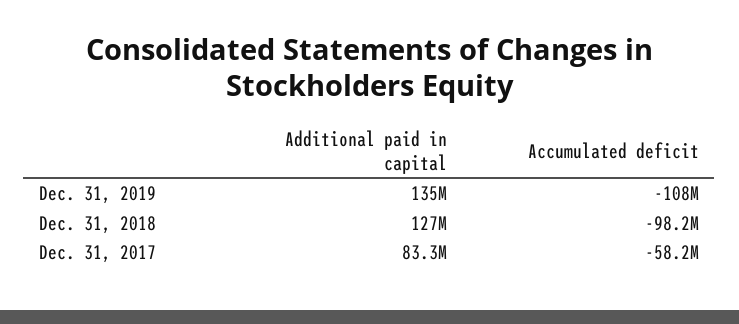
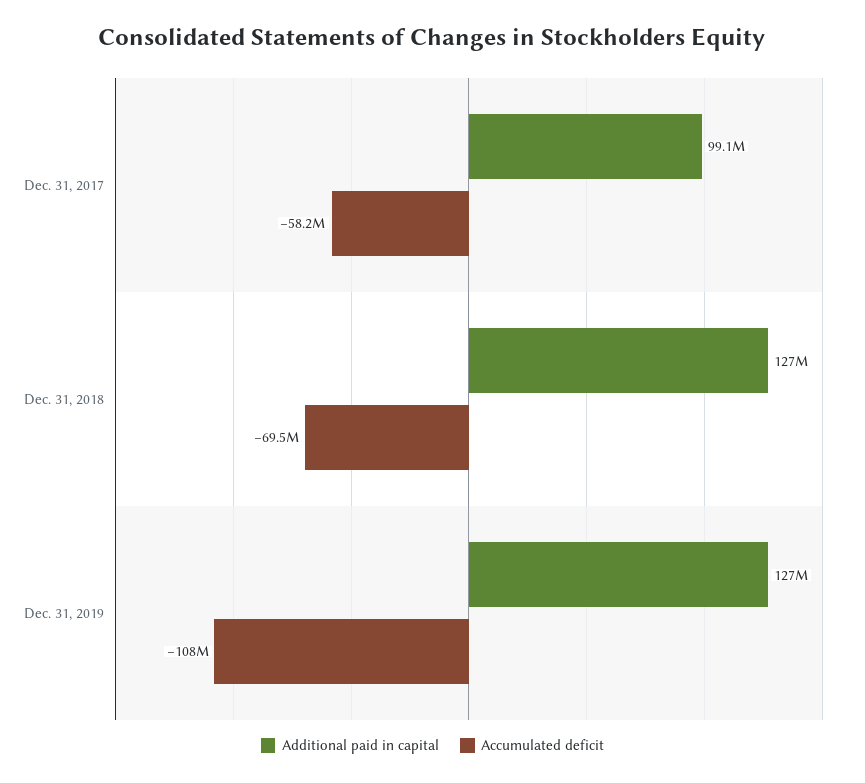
Additional paid in capital, Dec. 31, 2019: 135000000 -> 127000000
Accumulated deficit, Dec. 31, 2018: -98200000 -> -69500000
Additional paid in capital, Dec. 31, 2017: 83300000 -> 99100000

